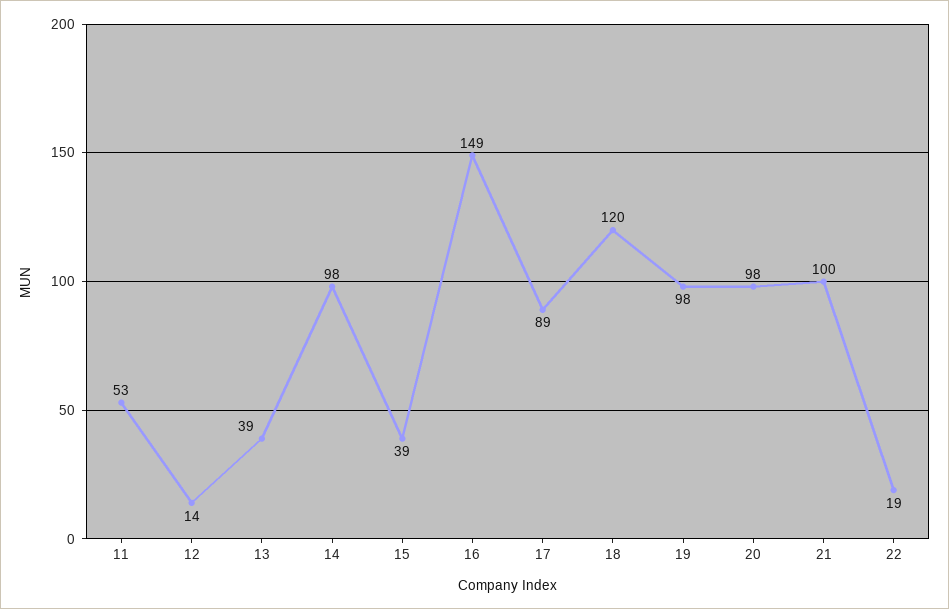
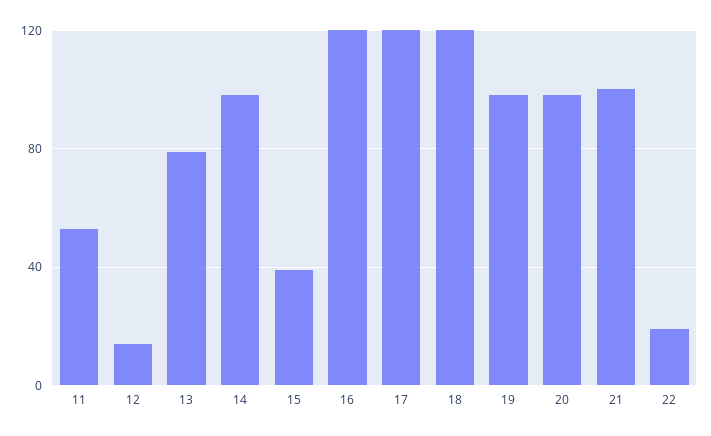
13: 39 -> 80
16: 149 -> 120
17: 89 -> 120

